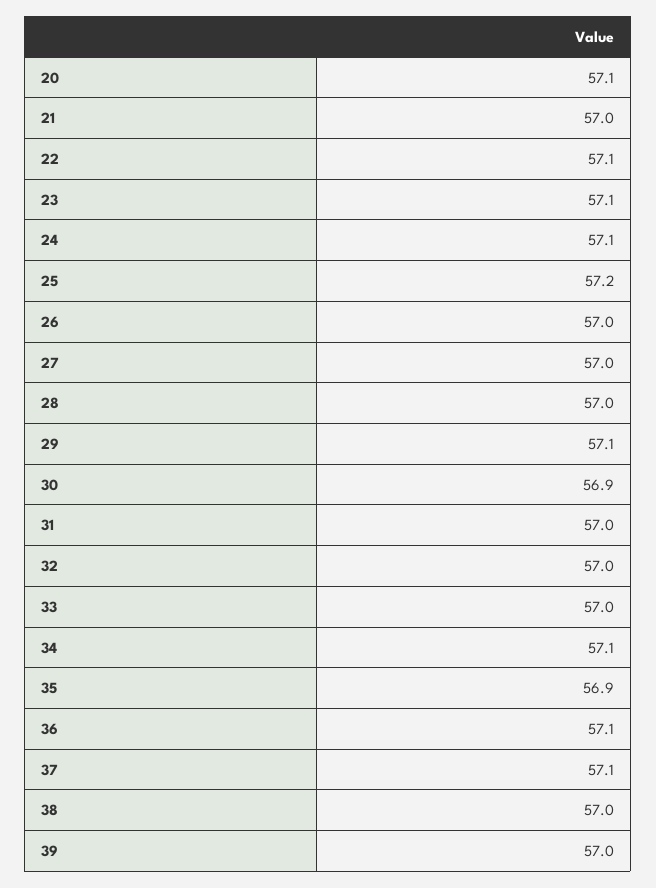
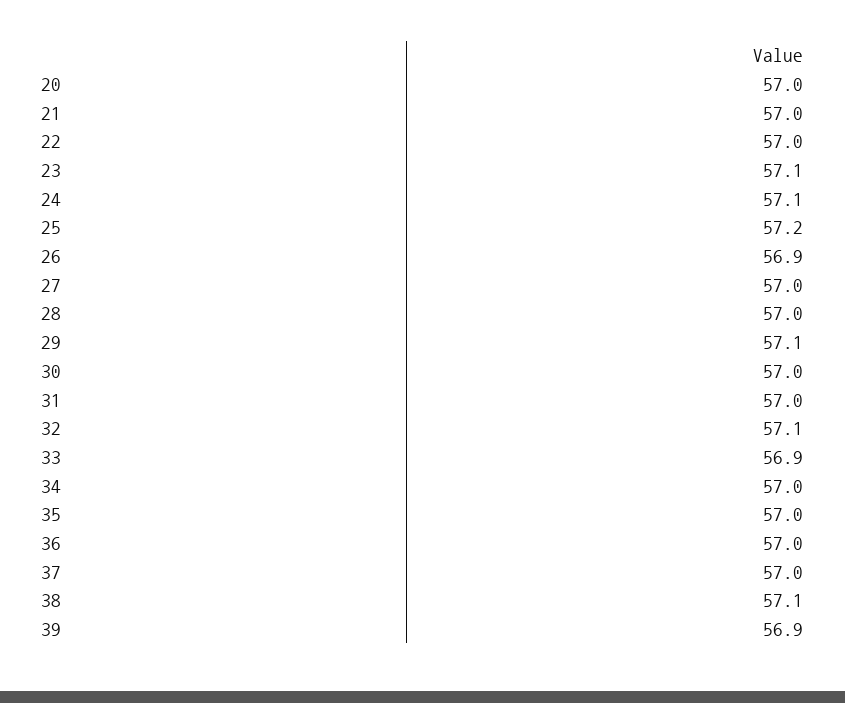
20: 57.1 -> 57
22: 57.1 -> 57
26: 57 -> 56.9
30: 56.9 -> 57
32: 57 -> 57.1
33: 57 -> 56.9
34: 57.1 -> 57
35: 56.9 -> 57
36: 57.1 -> 57
37: 57.1 -> 57
38: 57 -> 57.1
39: 57 -> 56.9

